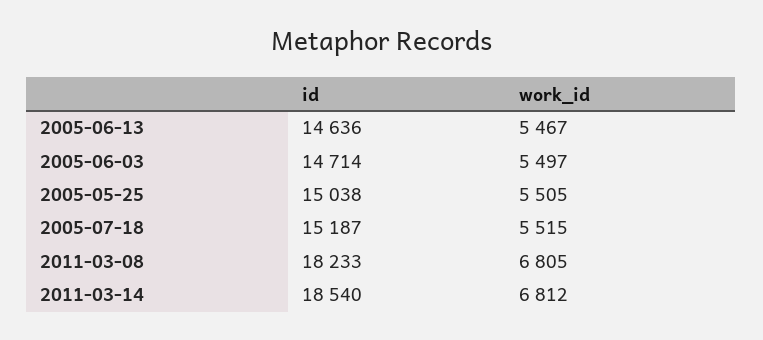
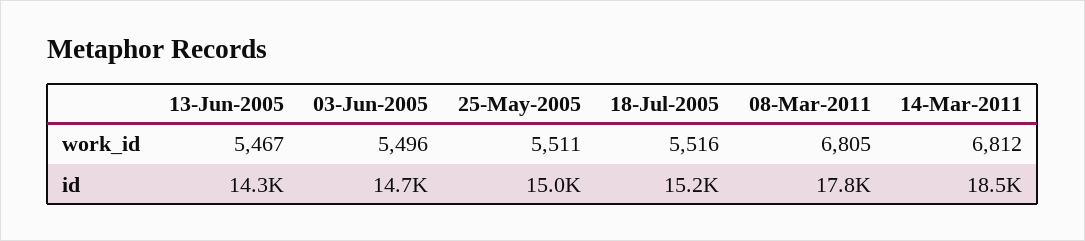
id, 2005-06-13: 14636 -> 14300
work_id, 2005-06-03: 5497 -> 5496
work_id, 2005-05-25: 5505 -> 5511
work_id, 2005-07-18: 5515 -> 5516
id, 2011-03-08: 18233 -> 17800

